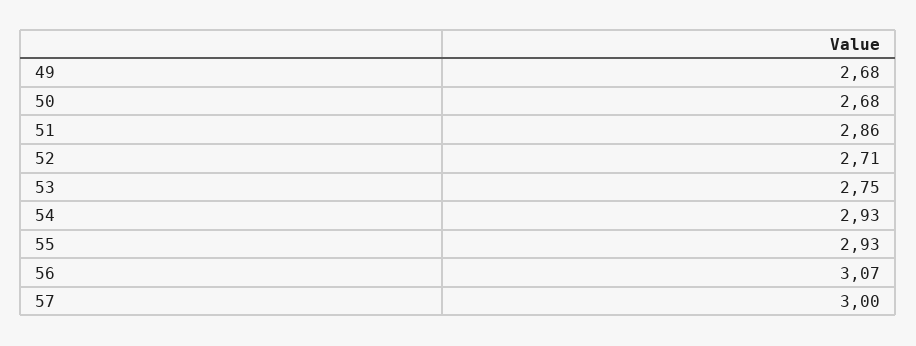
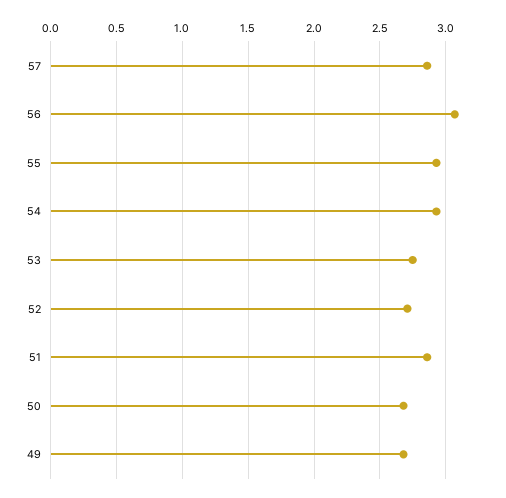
57: 3 -> 2.85

